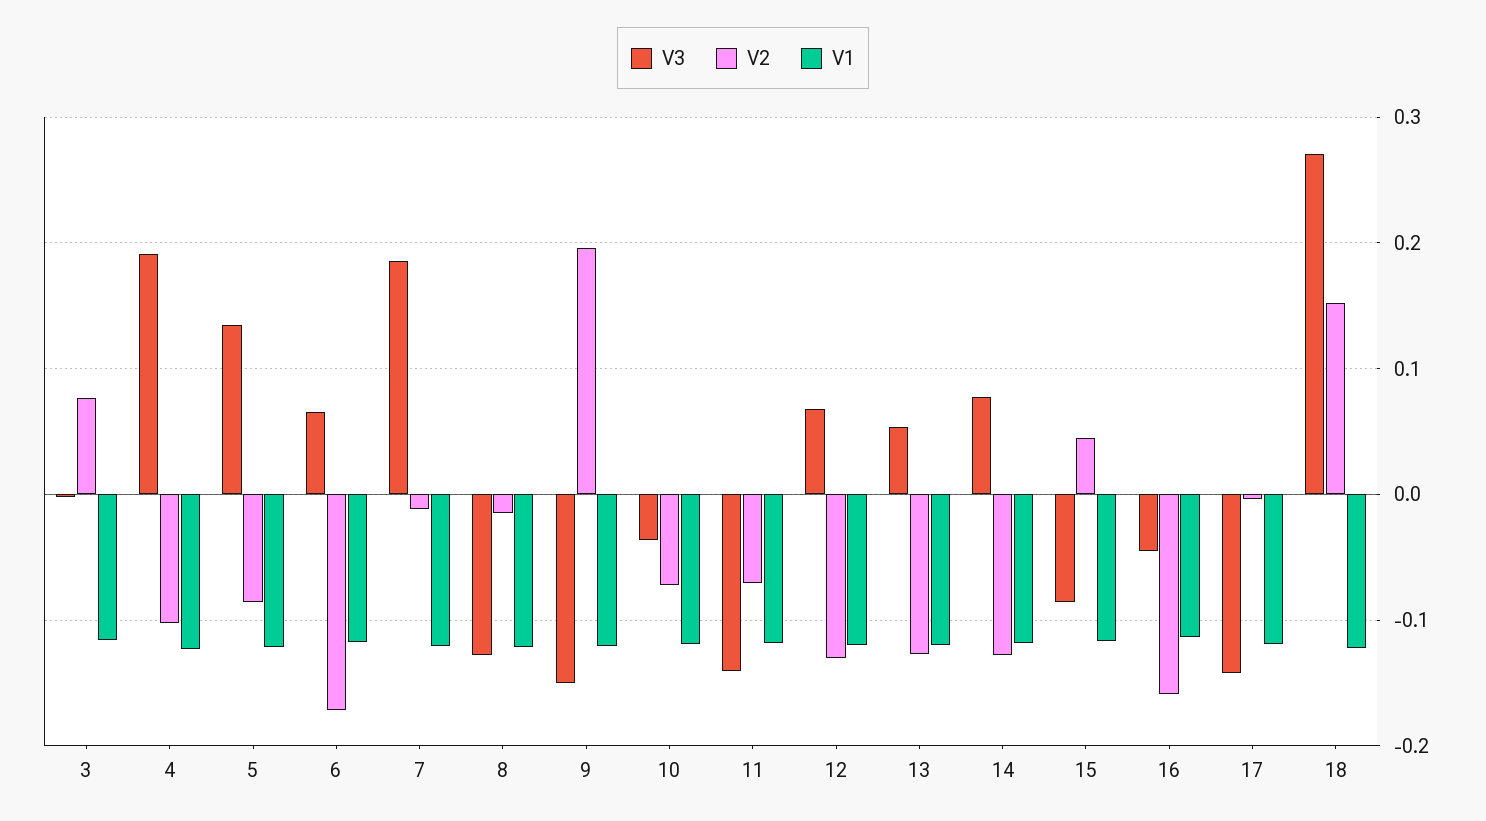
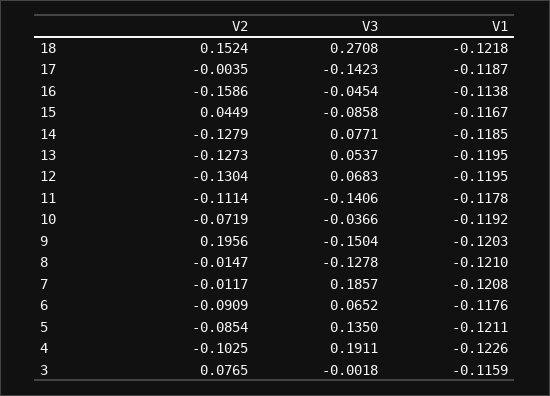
V2, 6: -0.17 -> -0.0909
V2, 11: -0.07 -> -0.1114

